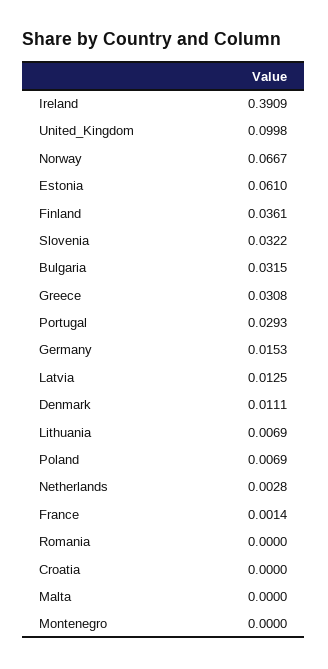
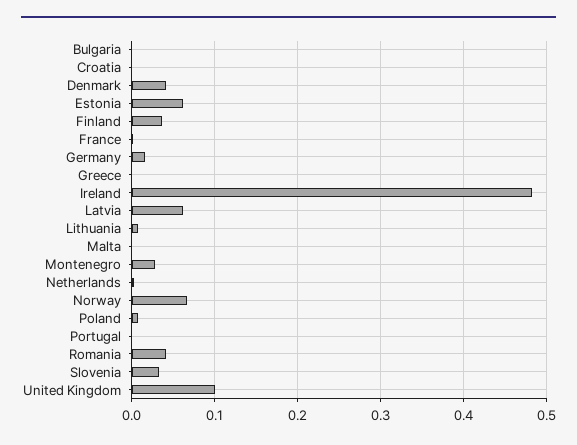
Ireland: 0.3909 -> 0.48
Bulgaria: 0.0315 -> 0
Greece: 0.0308 -> 0
Portugal: 0.0293 -> 0
Latvia: 0.0125 -> 0.06
Denmark: 0.0111 -> 0.04
Romania: 0 -> 0.04
Montenegro: 0 -> 0.03

